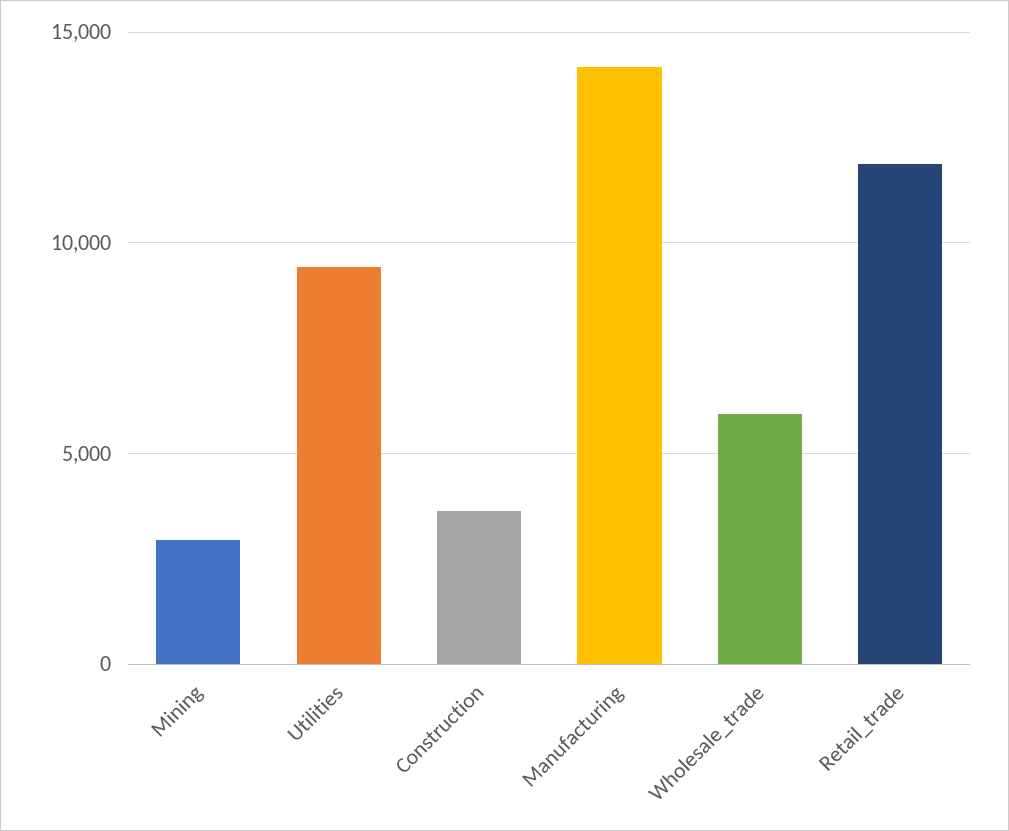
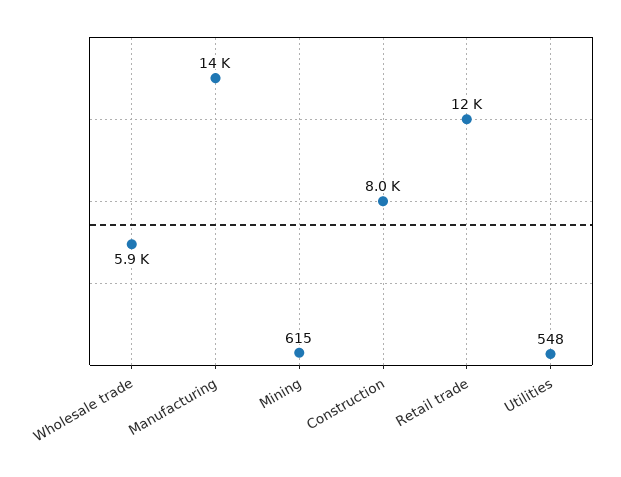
Mining: 3000 -> 615
Utilities: 9500 -> 548
Construction: 3500 -> 8000

